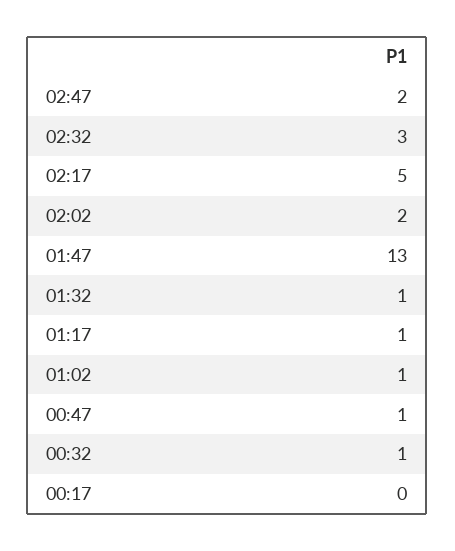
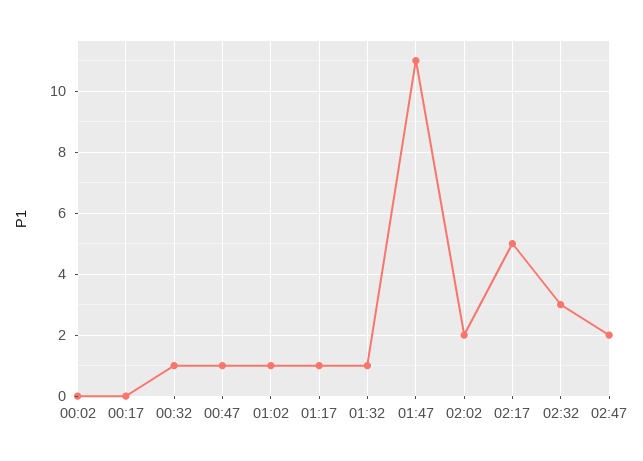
01:47: 13 -> 11
00:02: none -> 0

